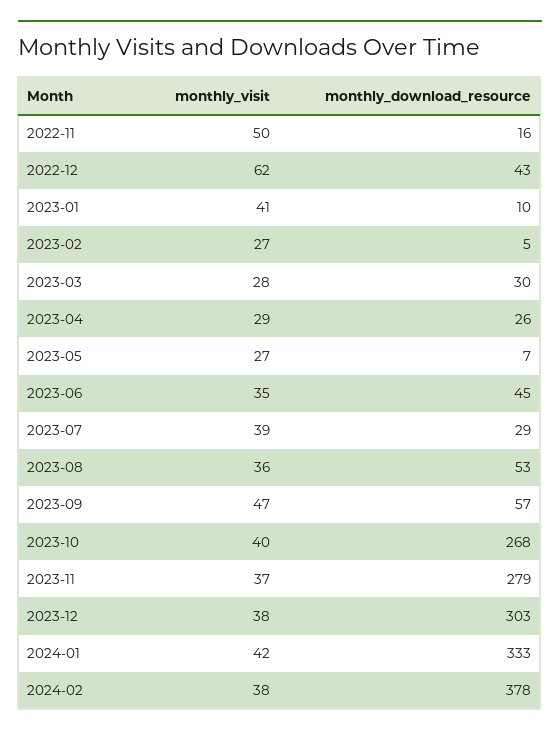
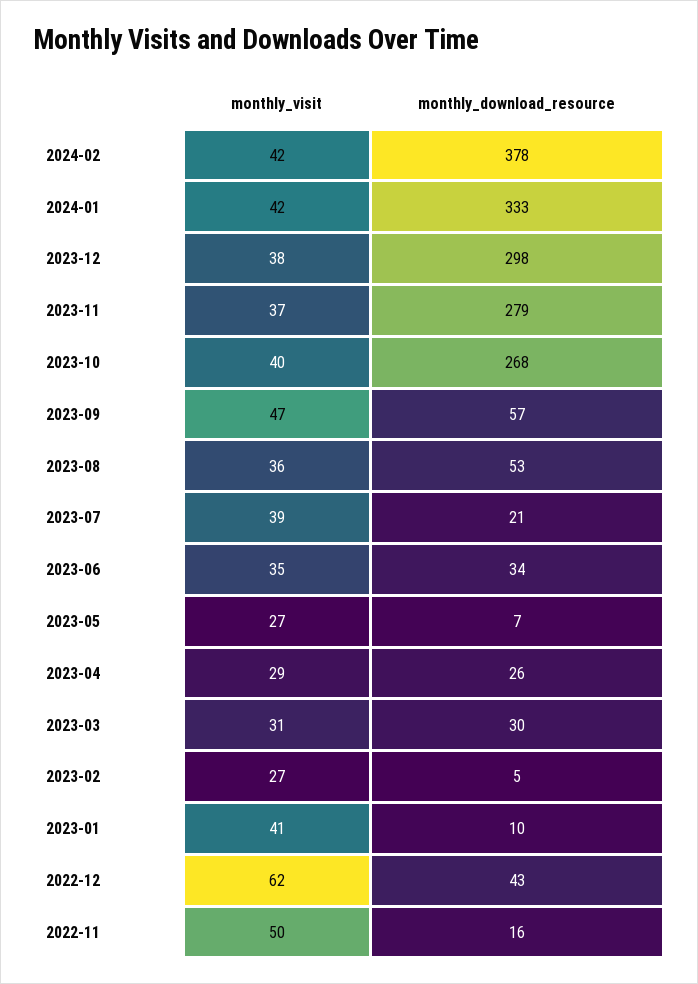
monthly_visit, 2023-03: 28 -> 31
monthly_download_resource, 2023-06: 45 -> 34
monthly_download_resource, 2023-07: 29 -> 21
monthly_download_resource, 2023-12: 303 -> 298
monthly_visit, 2024-02: 38 -> 42

